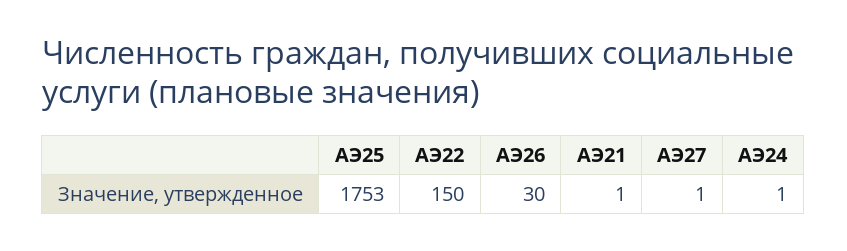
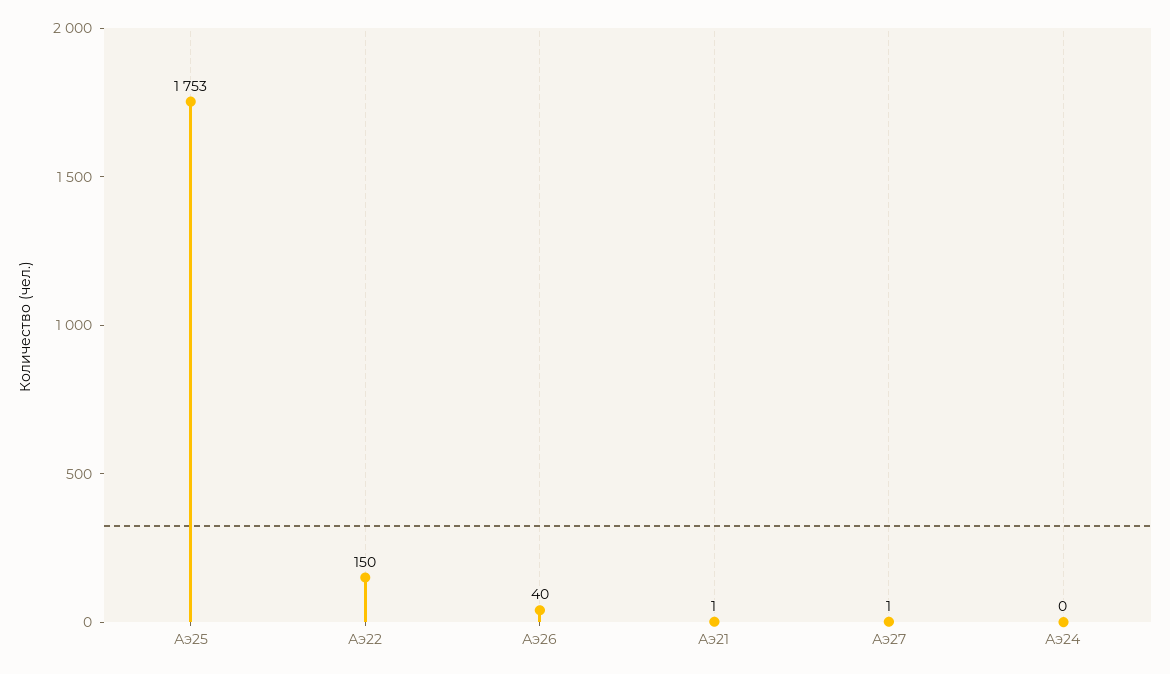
АЭ26: 30 -> 40
АЭ24: 1 -> 0

